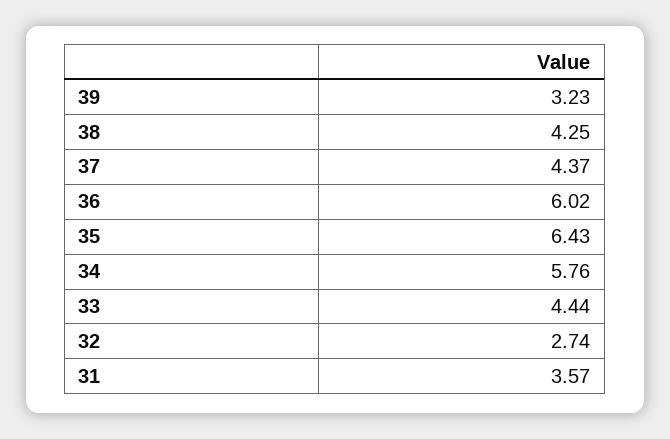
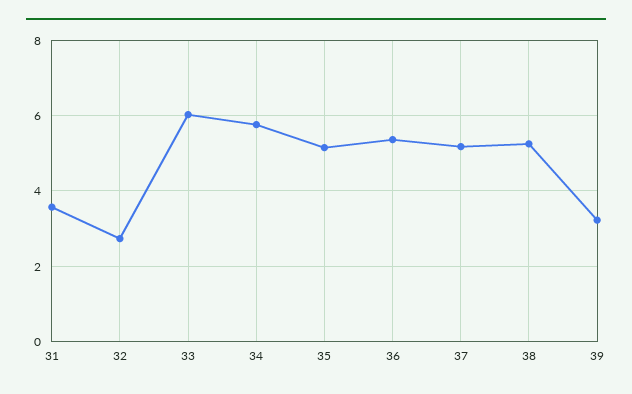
38: 4.25 -> 5.2
37: 4.37 -> 5.2
36: 6.02 -> 5.4
35: 6.43 -> 5.2
33: 4.44 -> 6

